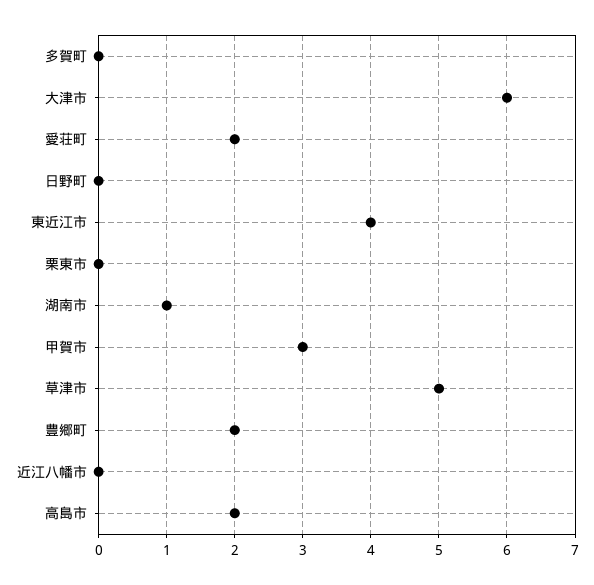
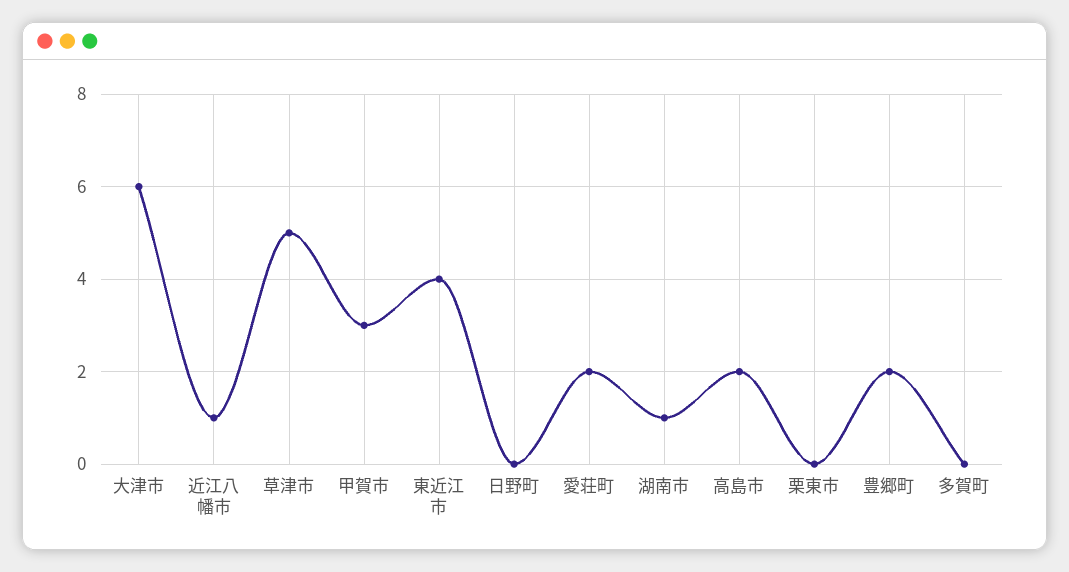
近江八幡市: 0 -> 1

